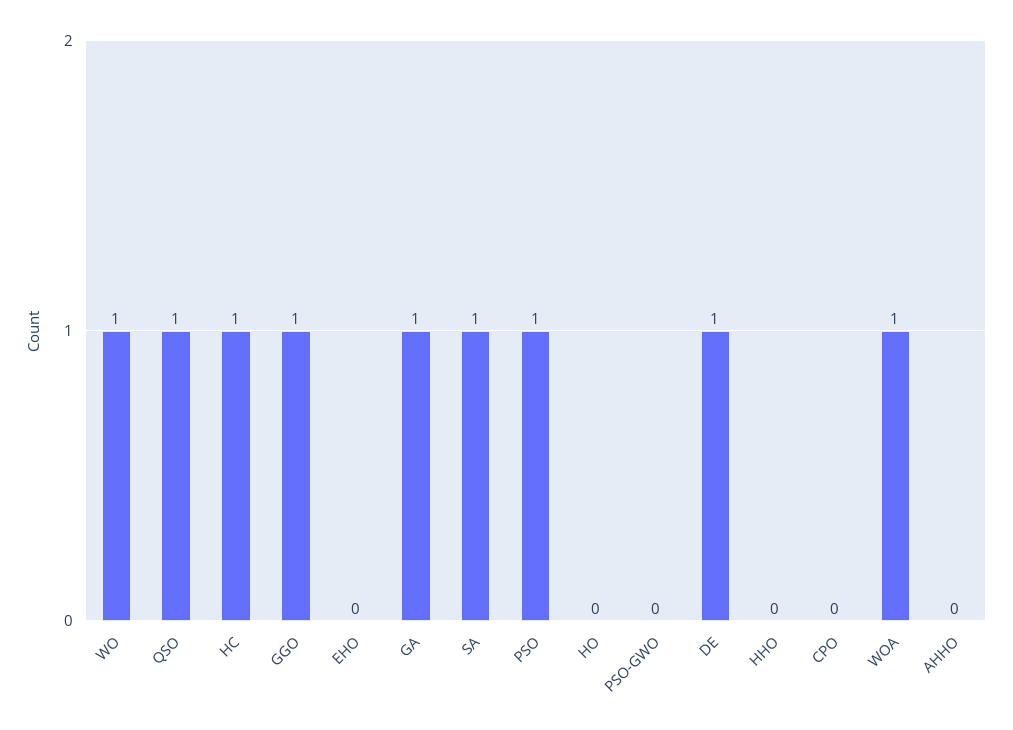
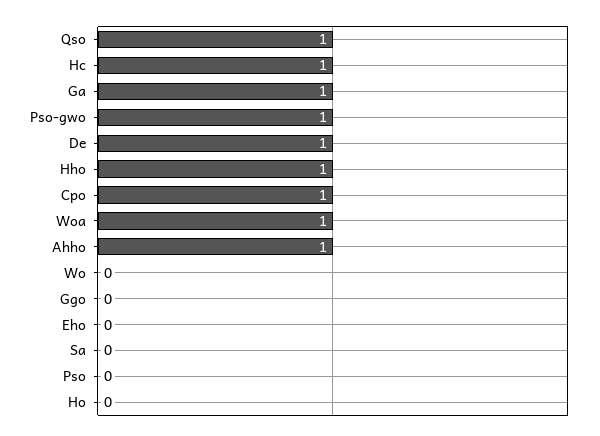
WO: 1 -> 0
GGO: 1 -> 0
SA: 1 -> 0
PSO: 1 -> 0
PSO-GWO: 0 -> 1
HHO: 0 -> 1
CPO: 0 -> 1
AHHO: 0 -> 1

